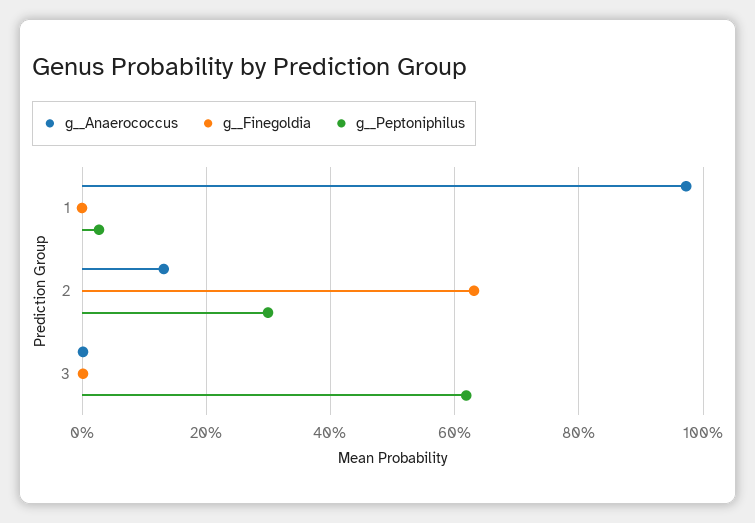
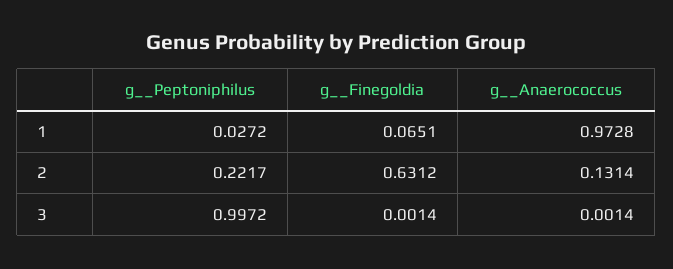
g__Finegoldia, 1: 0 -> 0.0651
g__Peptoniphilus, 2: 0.3 -> 0.2217
g__Peptoniphilus, 3: 0.62 -> 0.9972

